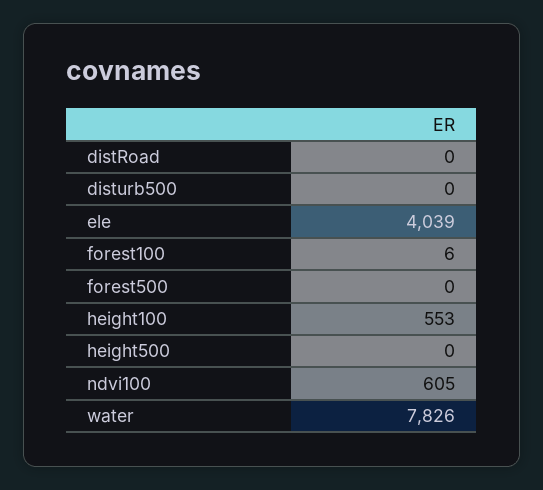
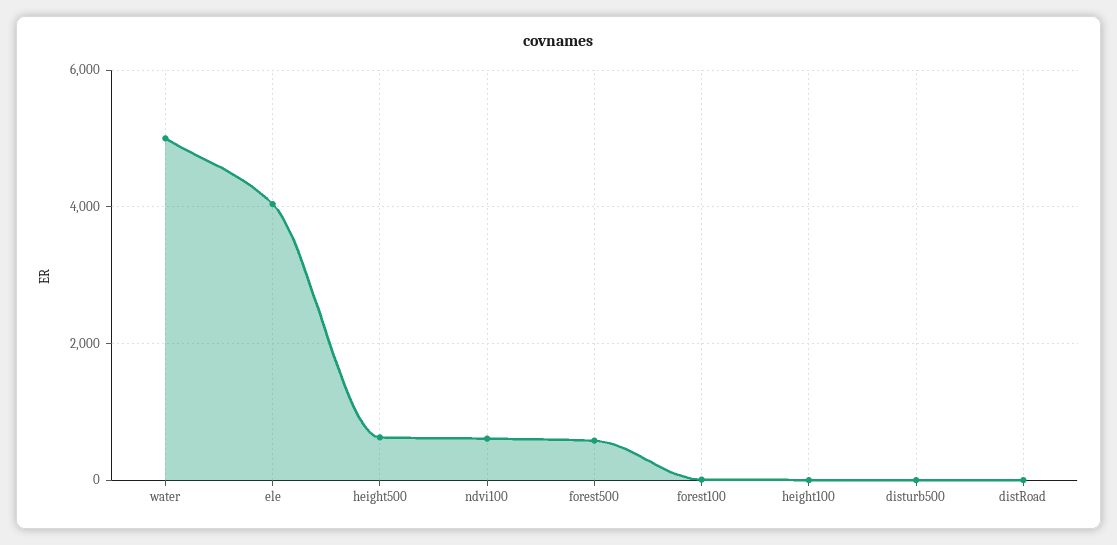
forest500: 0 -> 600
height100: 553 -> 0
height500: 0 -> 600
water: 7826 -> 5000

